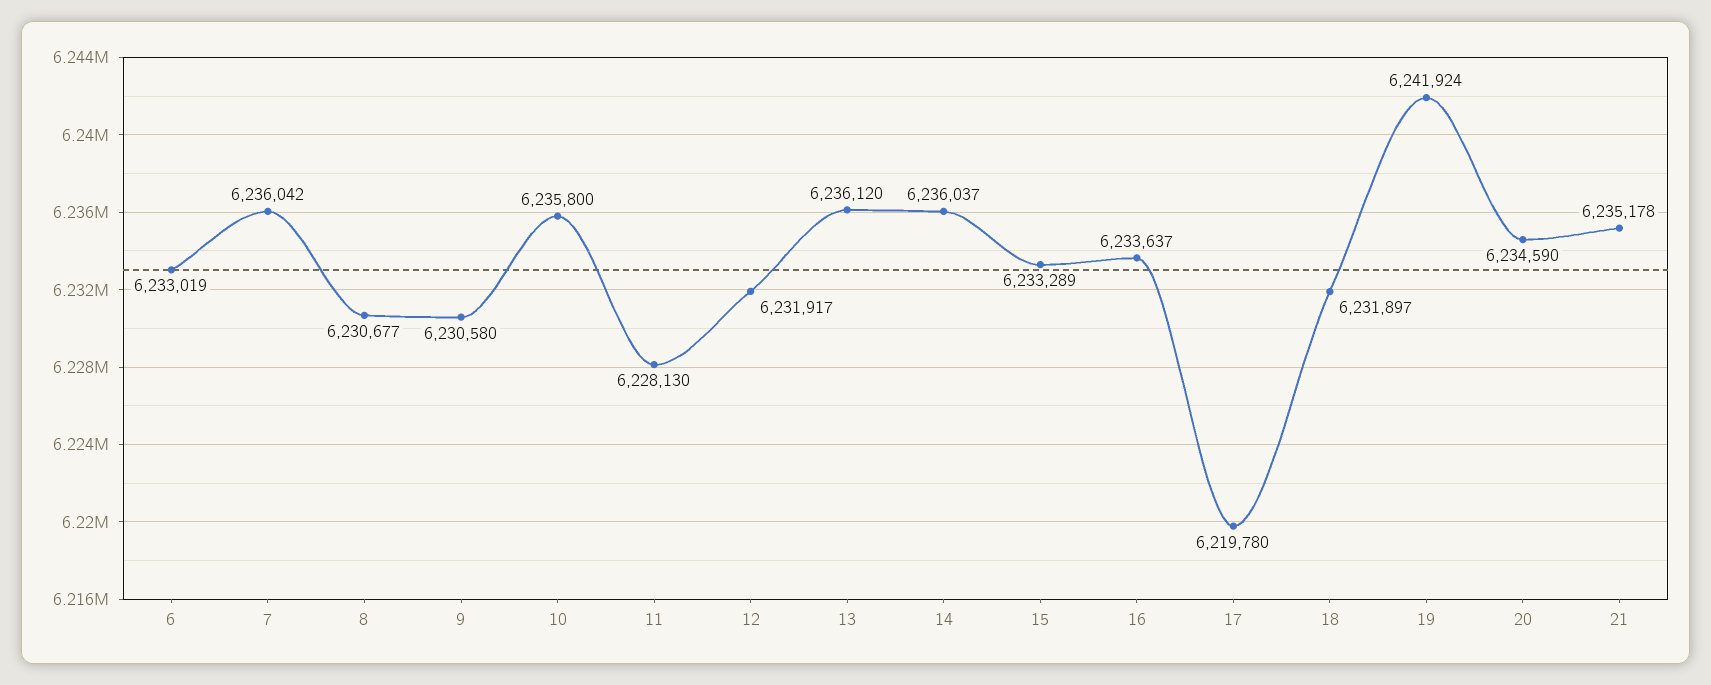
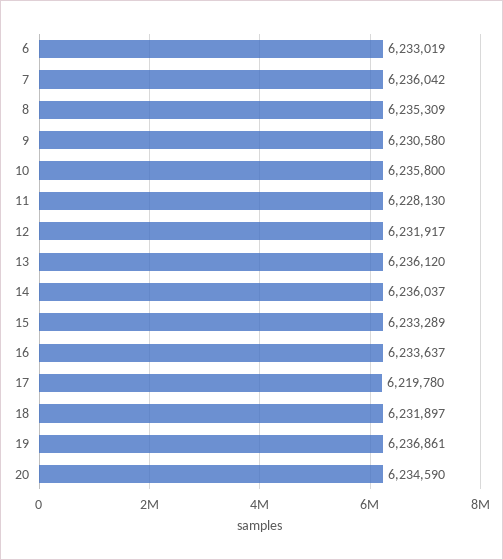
8: 6230677 -> 6235309
19: 6241924 -> 6236861
21: 6235178 -> none

